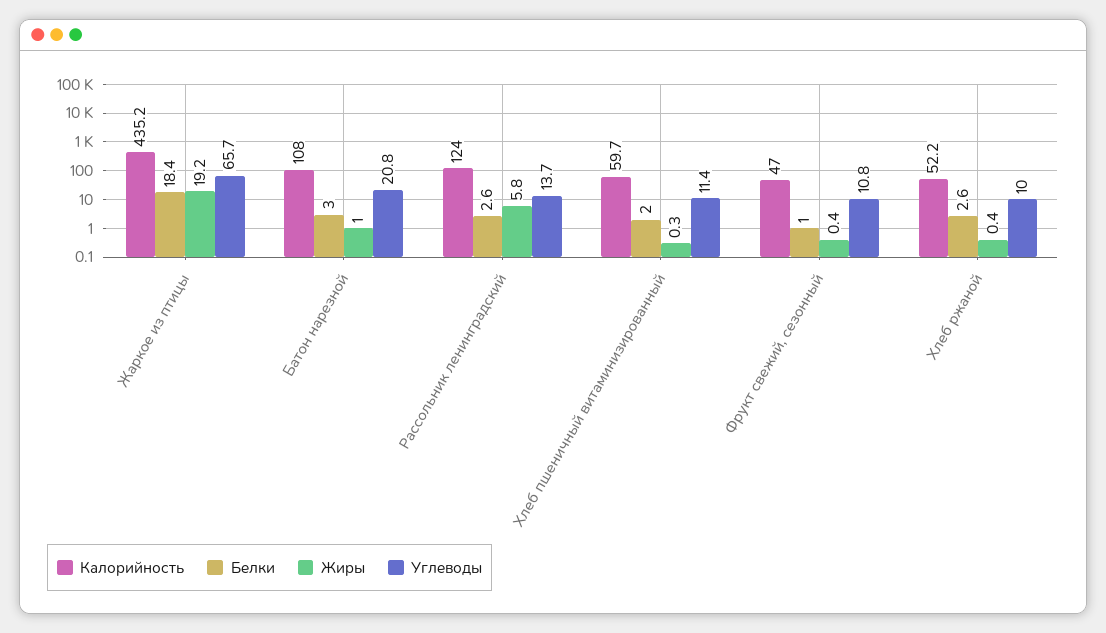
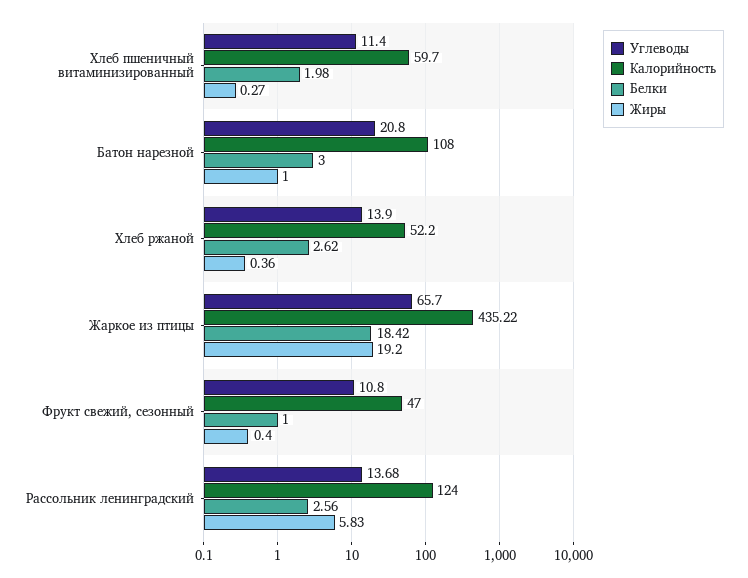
Углеводы, Хлеб ржаной: 10 -> 13.9

